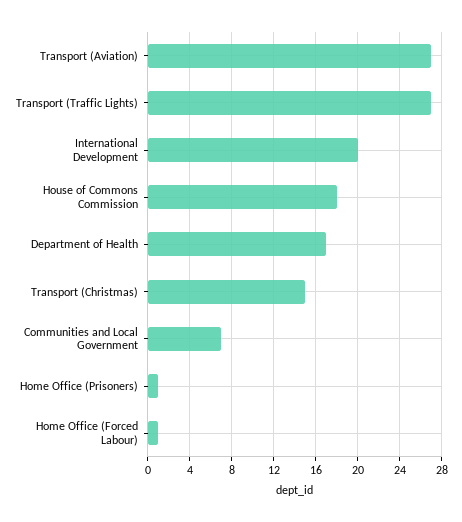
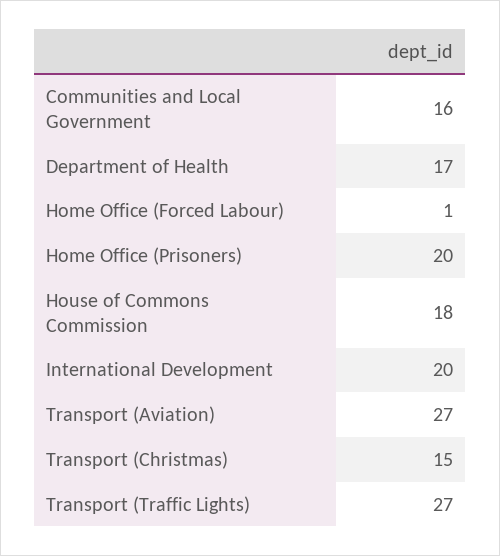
Communities and Local Government: 7 -> 16
Home Office (Prisoners): 1 -> 20

